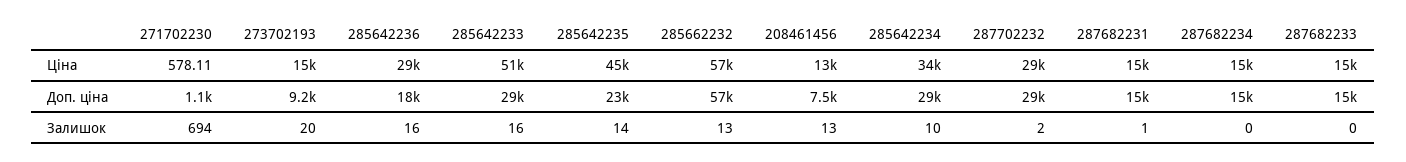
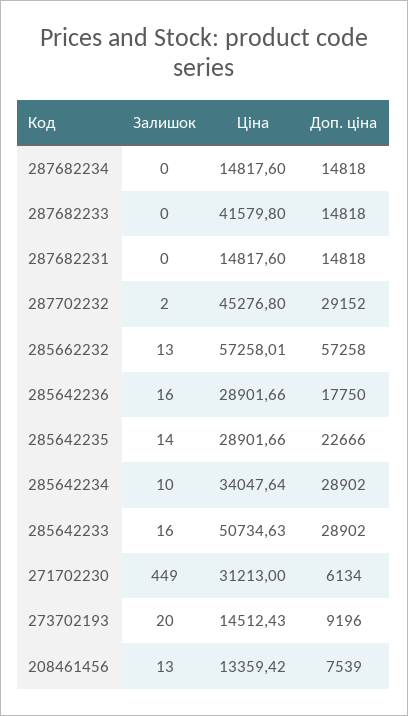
271702230, Ціна: 578.11 -> 31213
285642235, Ціна: 45000 -> 28901.66
287702232, Ціна: 29000 -> 45276.8
287682233, Ціна: 15000 -> 41579.8
271702230, Доп. ціна: 1100 -> 6134
271702230, Залишок: 694 -> 449
287682231, Залишок: 1 -> 0

